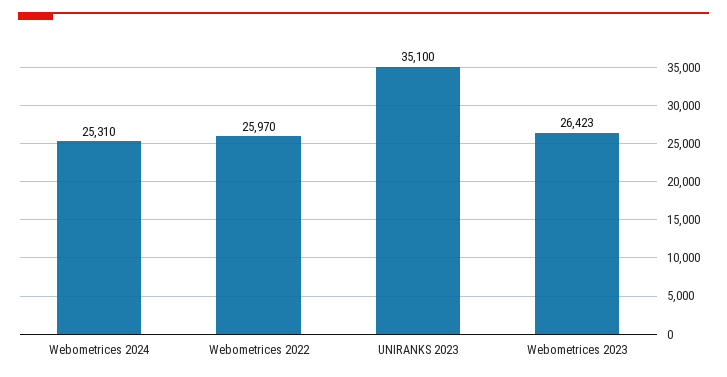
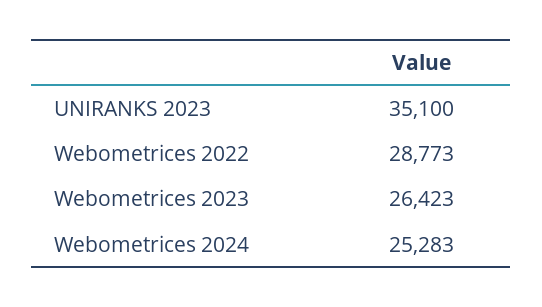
Webometrices 2024: 25310 -> 25283
Webometrices 2022: 25970 -> 28773

